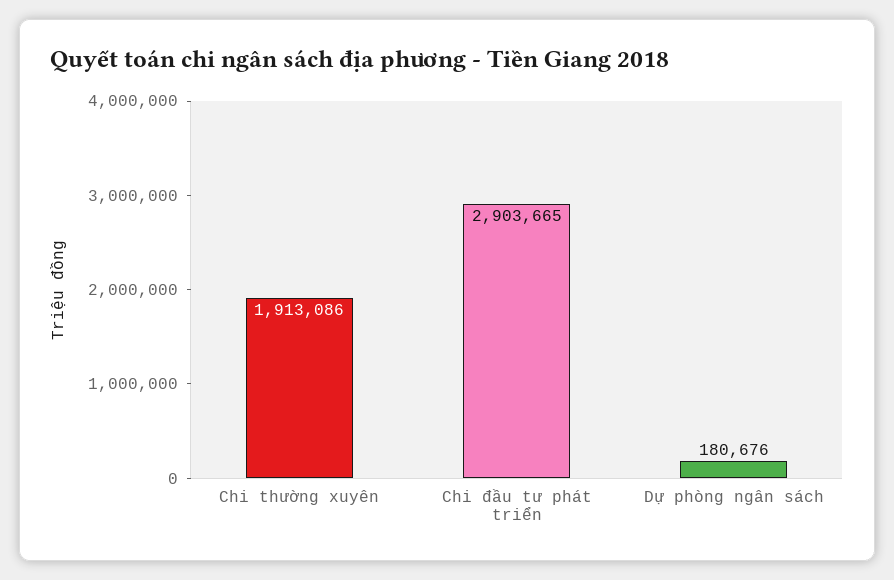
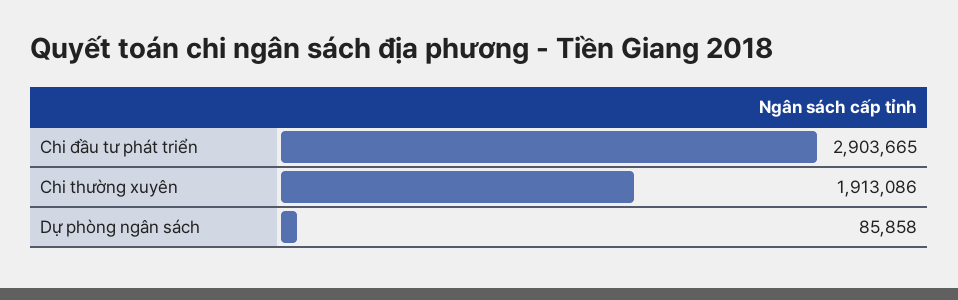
Dự phòng ngân sách: 180676 -> 85858

